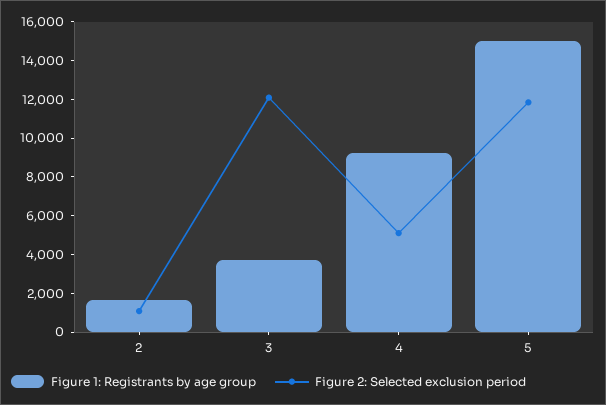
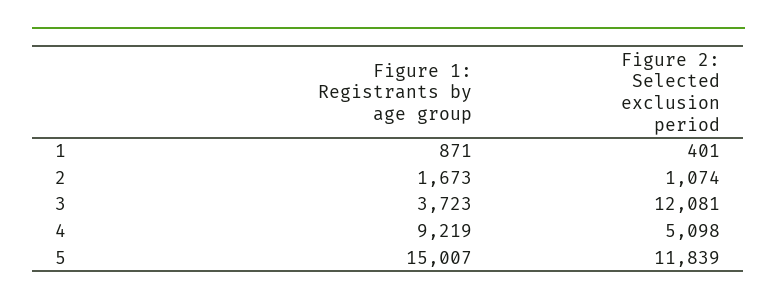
Figure 1: Registrants by age group, 1: none -> 871
Figure 2: Selected exclusion period, 1: none -> 401

